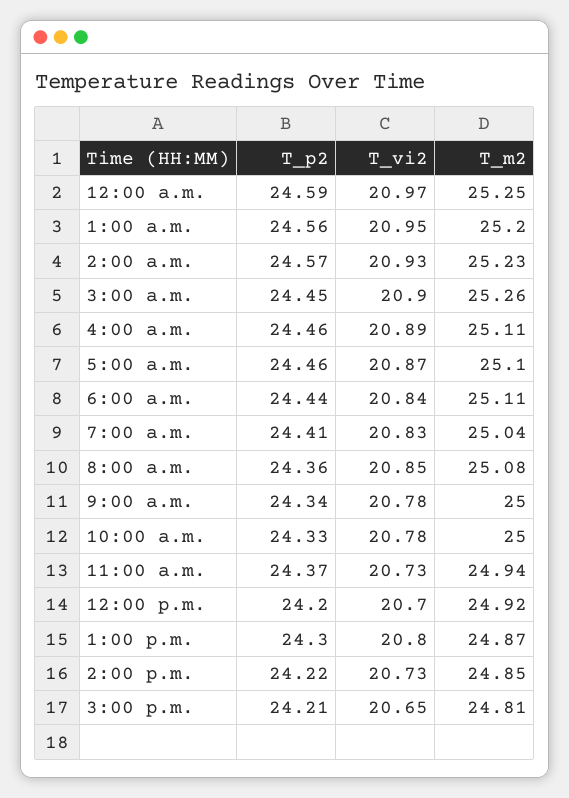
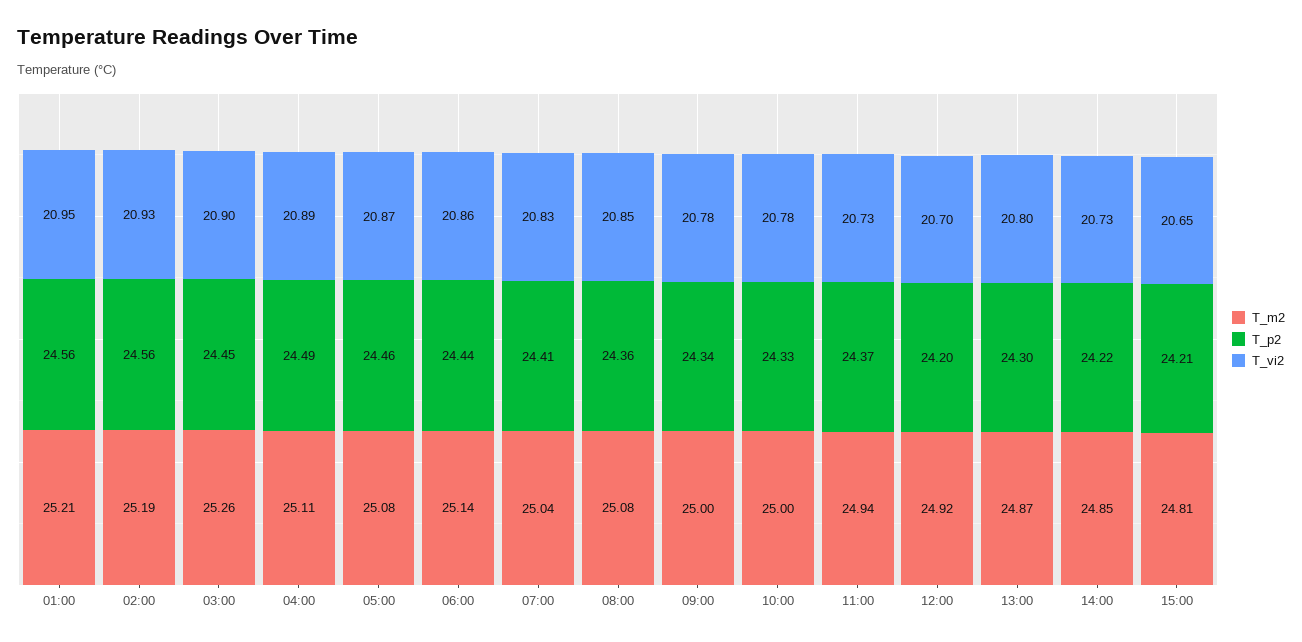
T_p2, 12:00 a.m.: 24.59 -> none
T_vi2, 12:00 a.m.: 20.97 -> none
T_m2, 12:00 a.m.: 25.25 -> none
T_m2, 1:00 a.m.: 25.2 -> 25.21
T_p2, 2:00 a.m.: 24.57 -> 24.56
T_m2, 2:00 a.m.: 25.23 -> 25.19
T_p2, 4:00 a.m.: 24.46 -> 24.49
T_m2, 5:00 a.m.: 25.1 -> 25.08
T_vi2, 6:00 a.m.: 20.84 -> 20.86
T_m2, 6:00 a.m.: 25.11 -> 25.14

